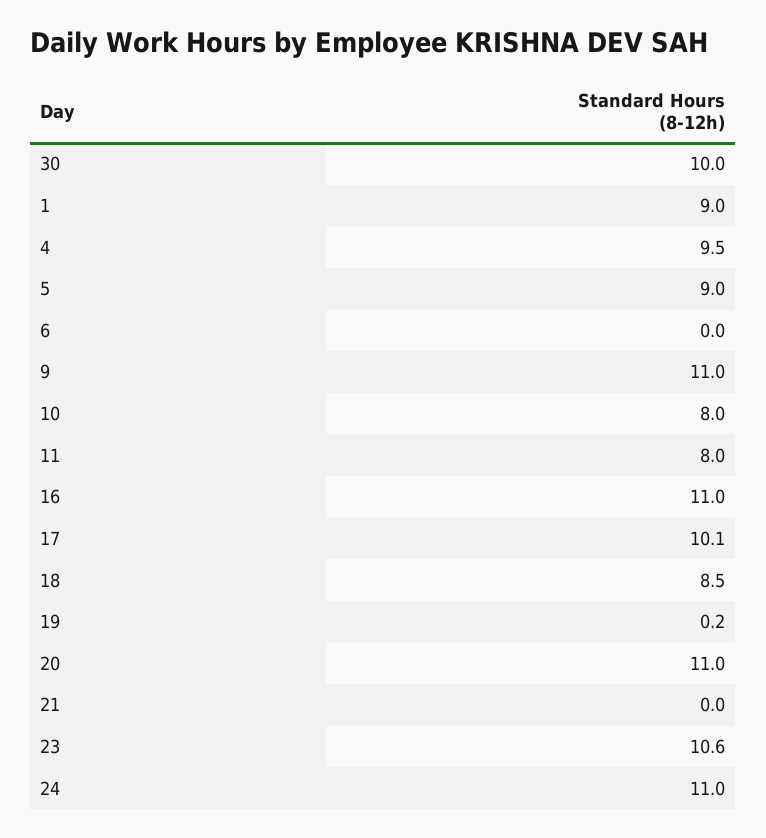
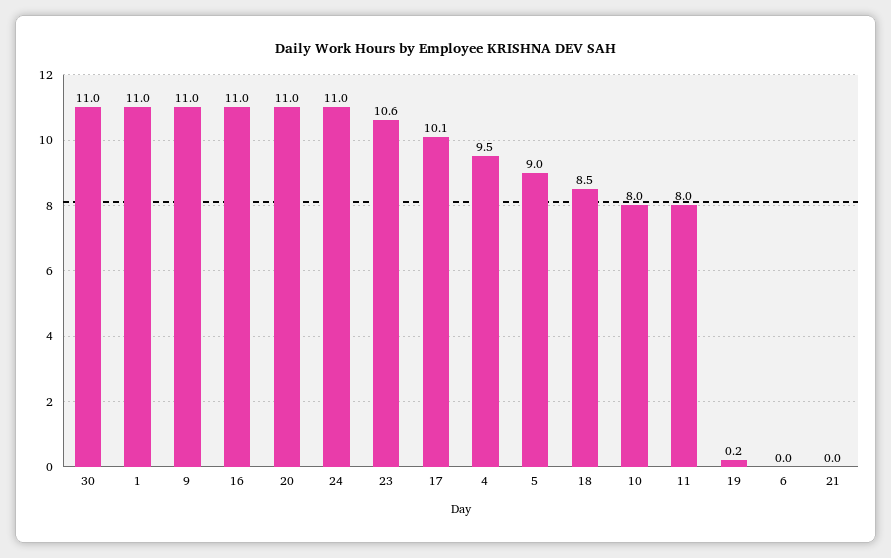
30: 10 -> 11
1: 9 -> 11

